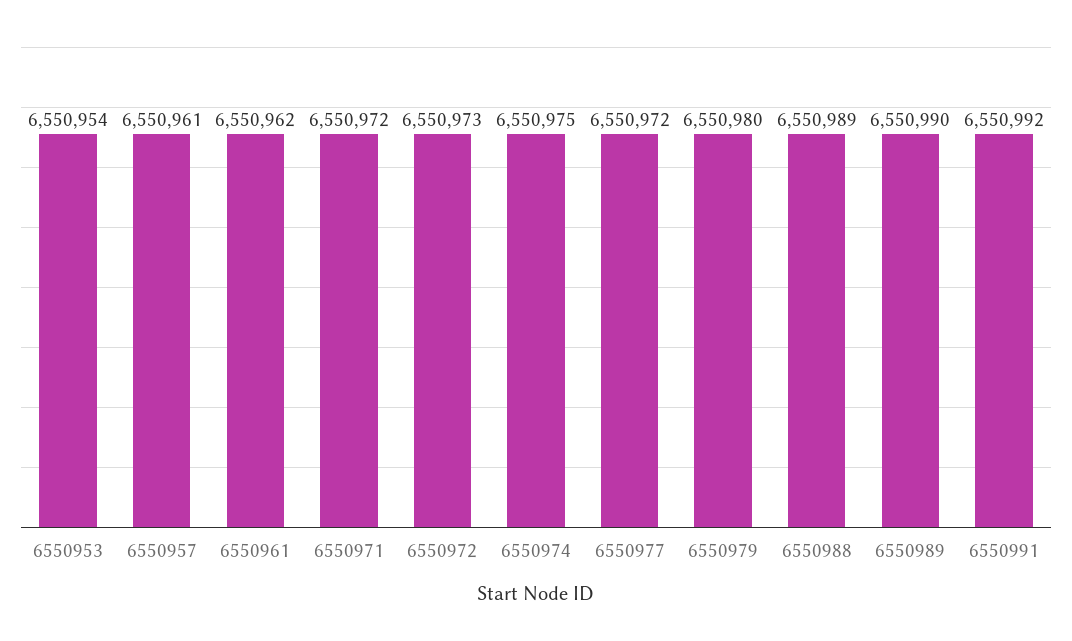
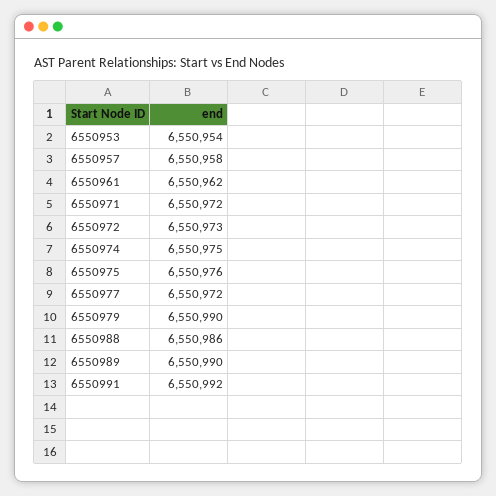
6550957: 6550961 -> 6550958
6550979: 6550980 -> 6550990
6550988: 6550989 -> 6550986
6550975: none -> 6550976

